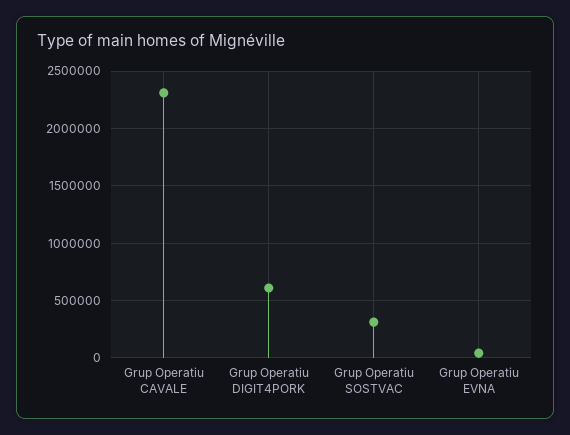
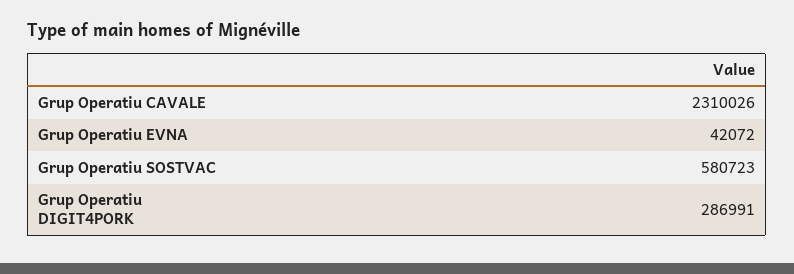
Grup Operatiu DIGIT4PORK: 600000 -> 286991
Grup Operatiu SOSTVAC: 300000 -> 580723

